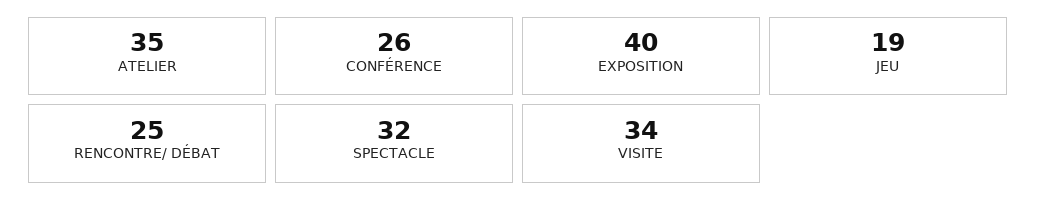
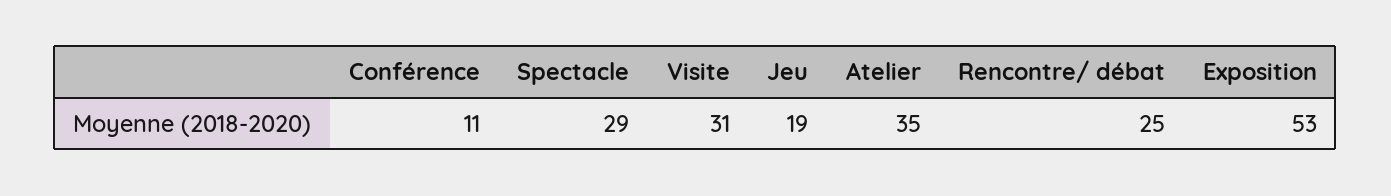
CONFÉRENCE: 26 -> 11
EXPOSITION: 40 -> 53
SPECTACLE: 32 -> 29
VISITE: 34 -> 31

